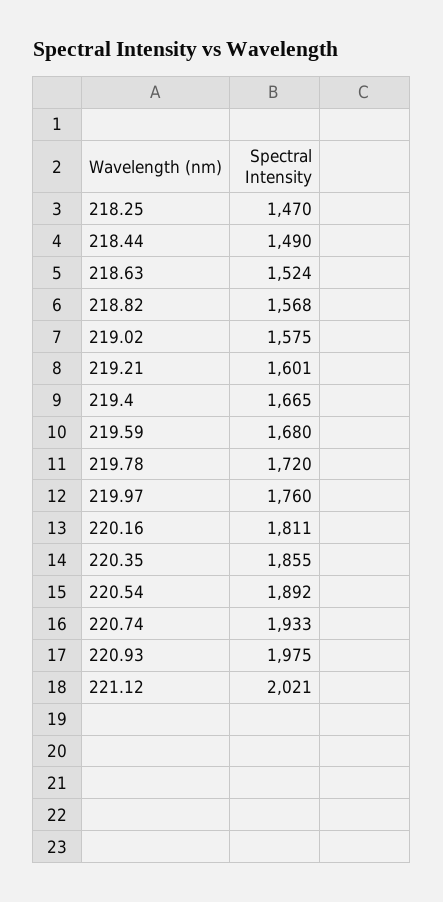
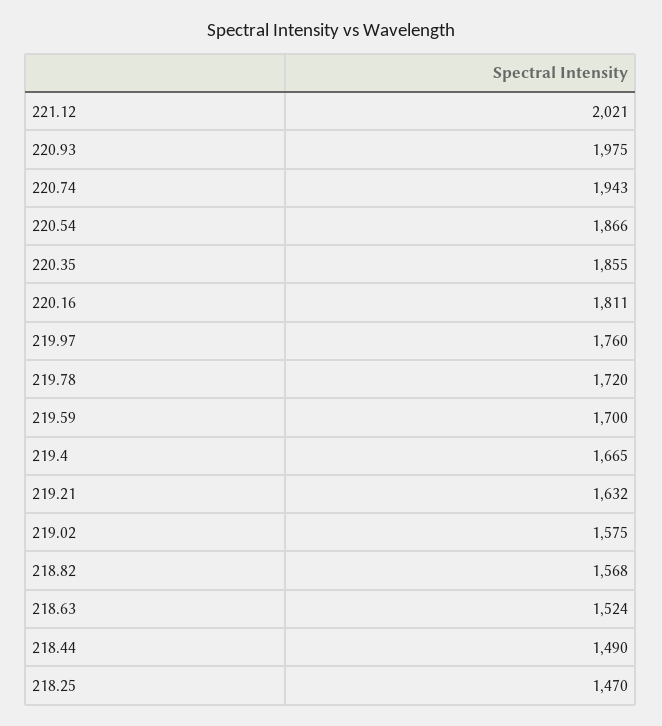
219.21: 1601 -> 1632
219.59: 1680 -> 1700
220.54: 1892 -> 1866
220.74: 1933 -> 1943

